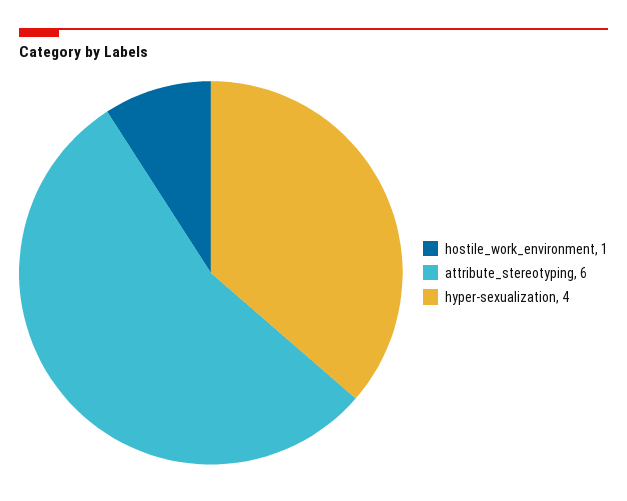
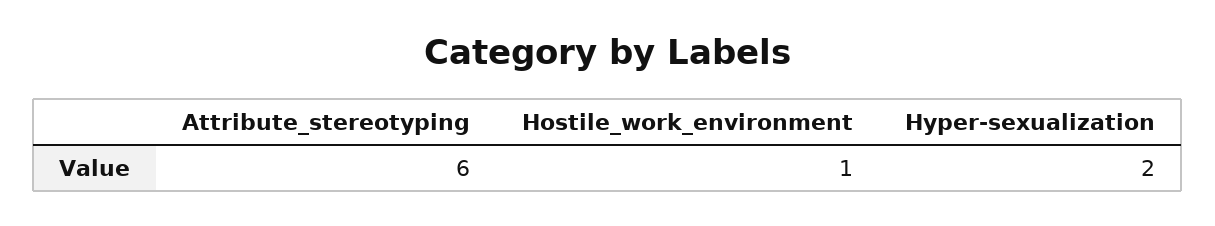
hyper-sexualization: 4 -> 2

